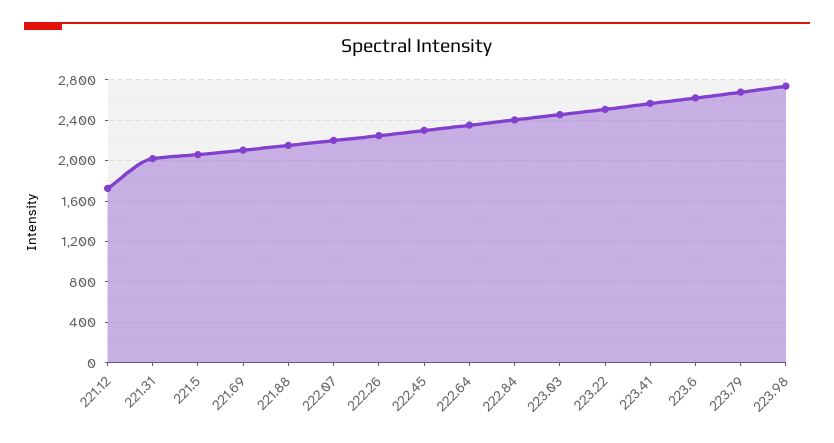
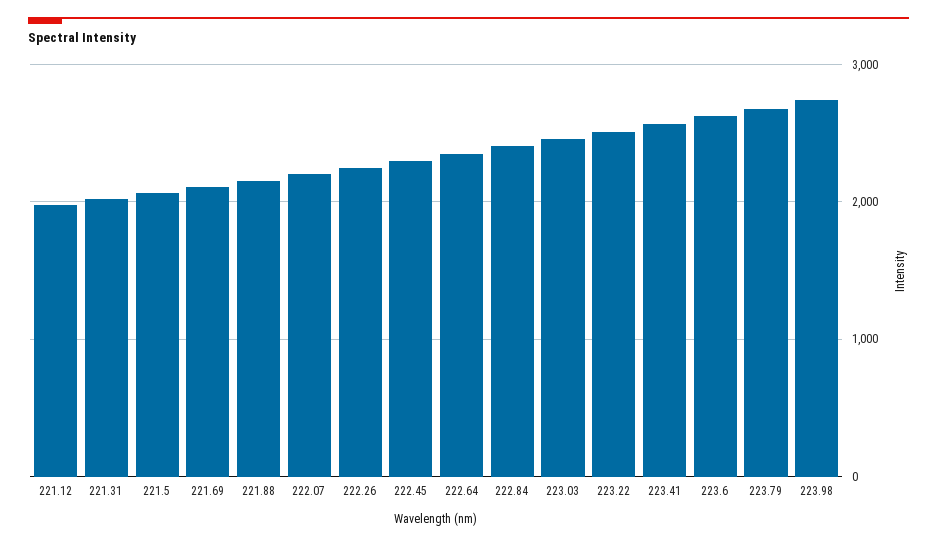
221.12: 1700 -> 2000

